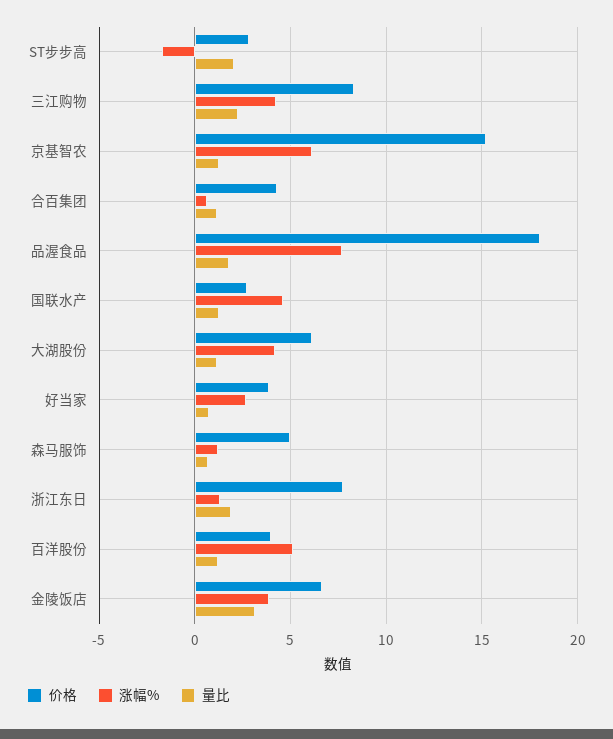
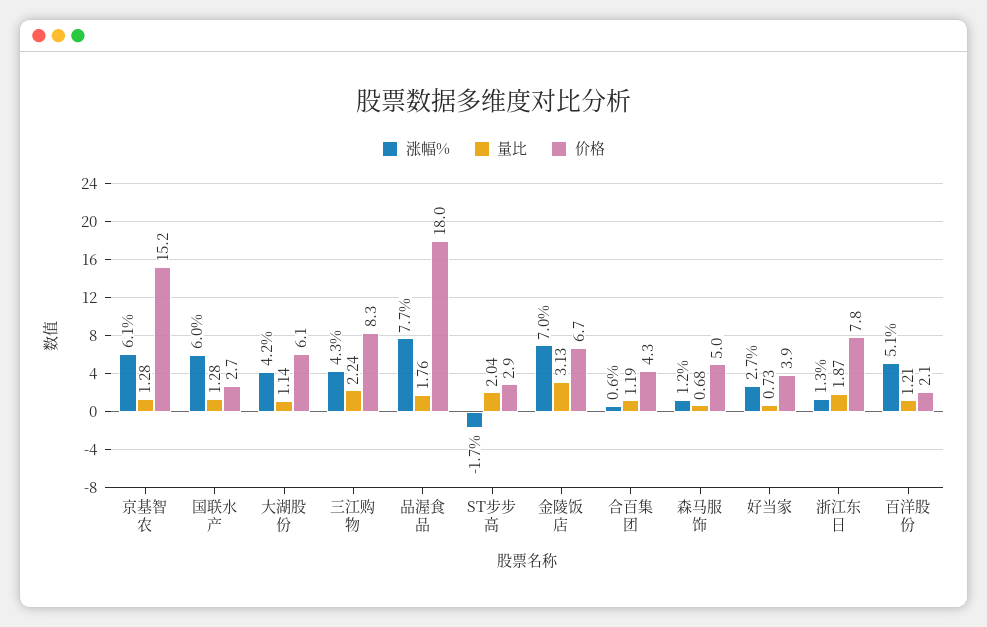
涨幅%, 国联水产: 4.5 -> 6
价格, 百洋股份: 4 -> 2.1
涨幅%, 金陵饭店: 4 -> 7

